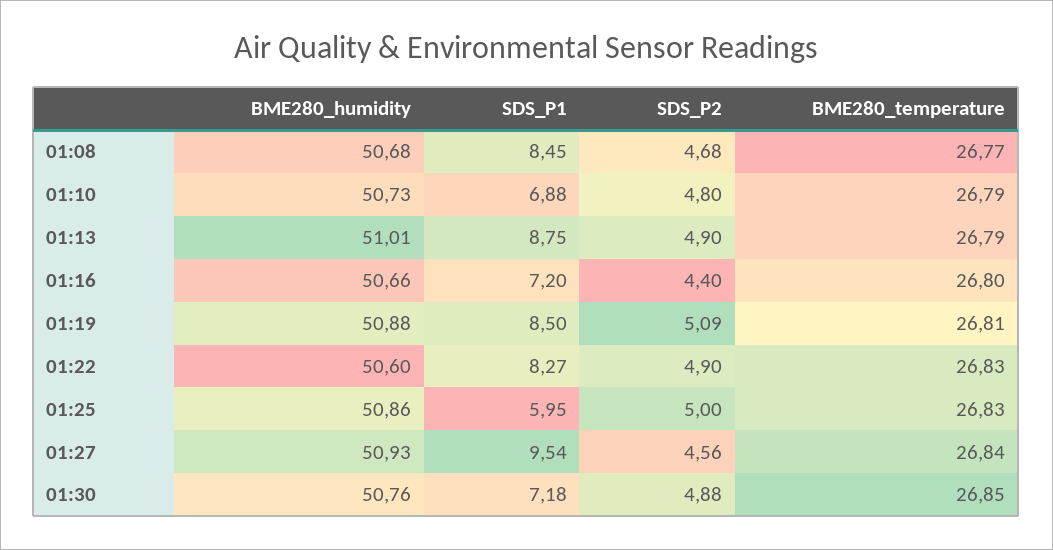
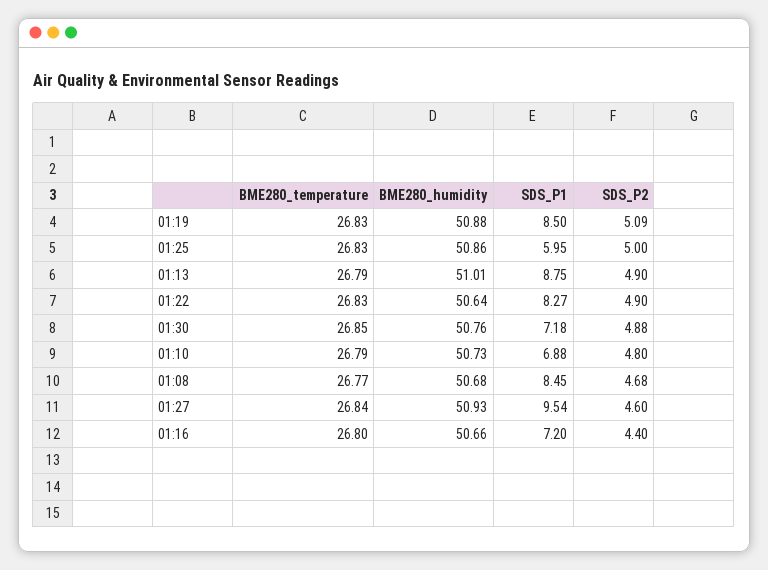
BME280_temperature, 01:19: 26.81 -> 26.83
BME280_humidity, 01:22: 50.6 -> 50.64
SDS_P2, 01:27: 4.56 -> 4.6

